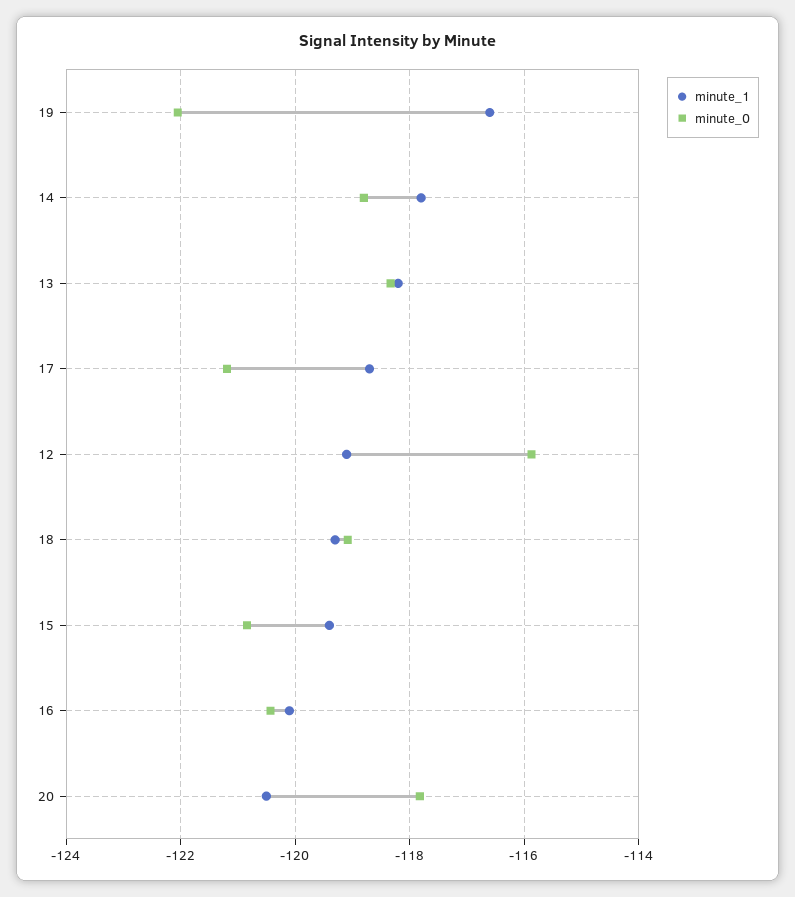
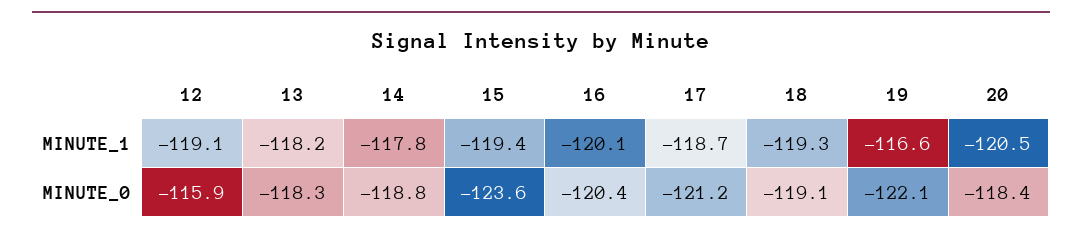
minute_0, 15: -120.8 -> -123.6
minute_0, 20: -117.8 -> -118.4

